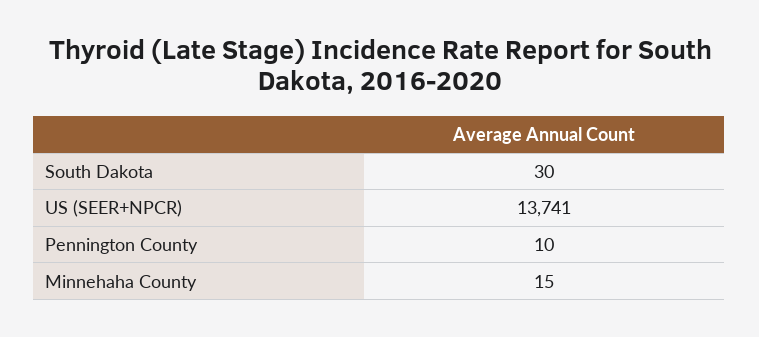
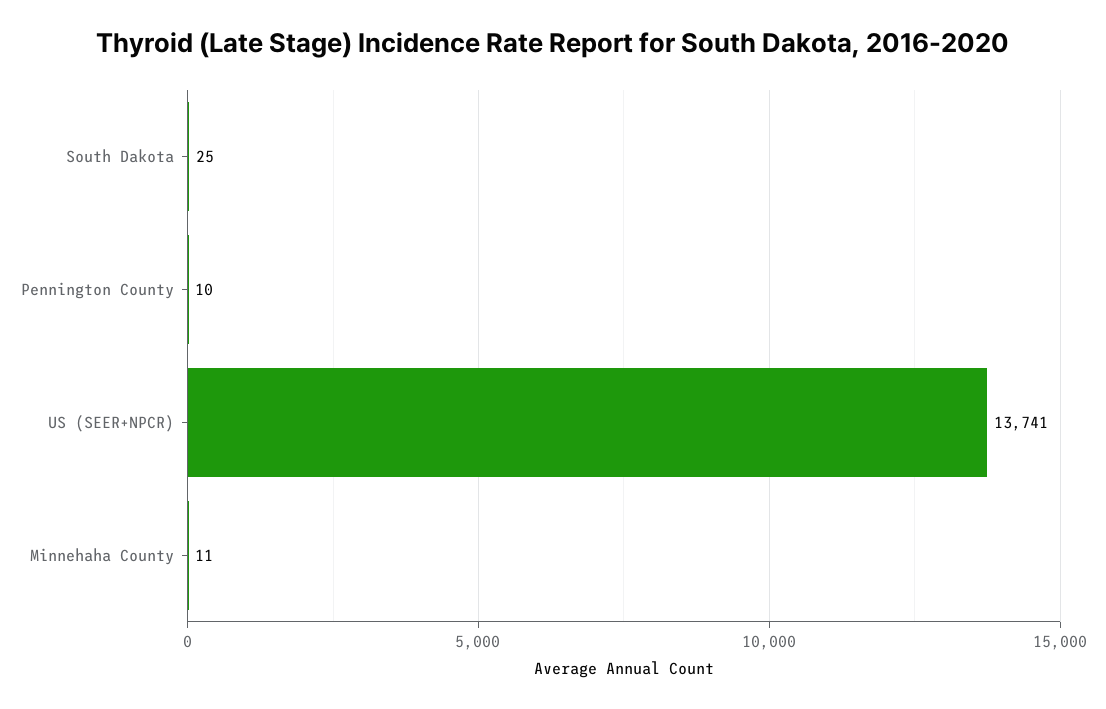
South Dakota: 30 -> 25
Minnehaha County: 15 -> 11

